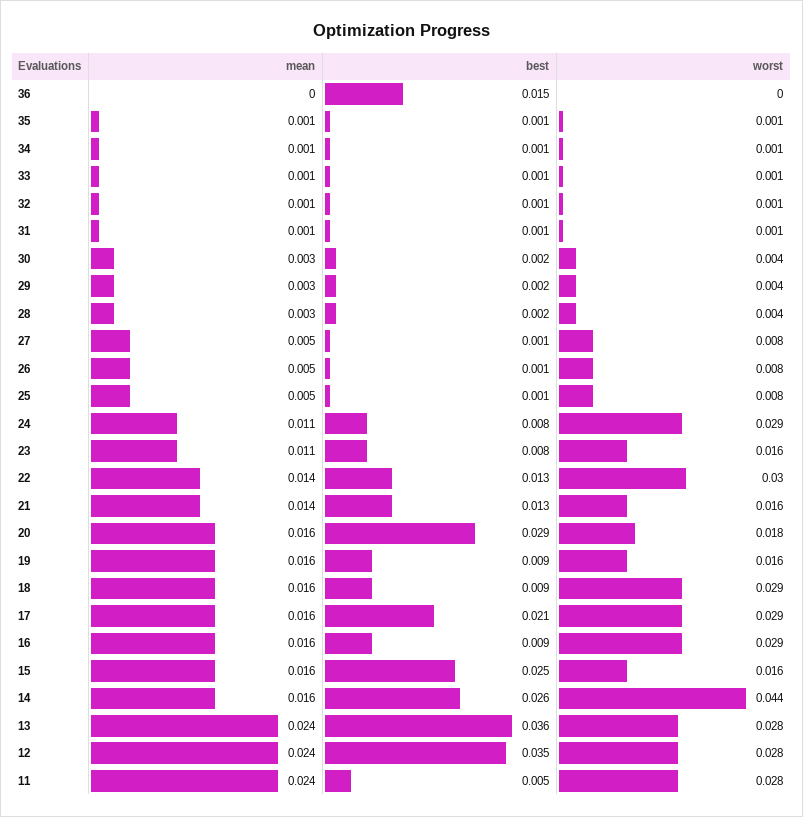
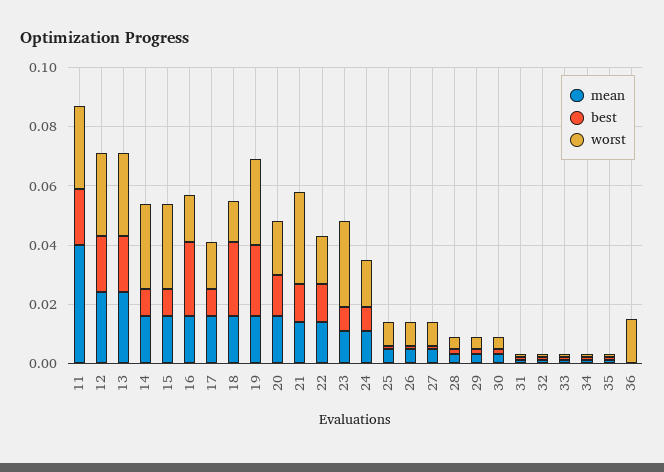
best, 36: 0.015 -> 0
worst, 36: 0 -> 0.015
worst, 24: 0.029 -> 0.015
worst, 23: 0.016 -> 0.03
worst, 22: 0.03 -> 0.015
worst, 21: 0.016 -> 0.03
best, 20: 0.029 -> 0.015
best, 19: 0.009 -> 0.025
worst, 19: 0.016 -> 0.03
best, 18: 0.009 -> 0.025
worst, 18: 0.029 -> 0.015
best, 17: 0.021 -> 0.01
worst, 17: 0.029 -> 0.015
best, 16: 0.009 -> 0.025
worst, 16: 0.029 -> 0.015
best, 15: 0.025 -> 0.01
worst, 15: 0.016 -> 0.03
best, 14: 0.026 -> 0.01
worst, 14: 0.044 -> 0.03
best, 13: 0.036 -> 0.02
best, 12: 0.035 -> 0.02
mean, 11: 0.024 -> 0.04
best, 11: 0.005 -> 0.02

